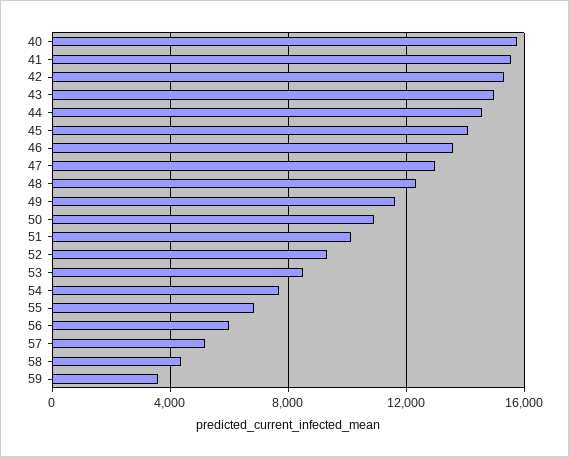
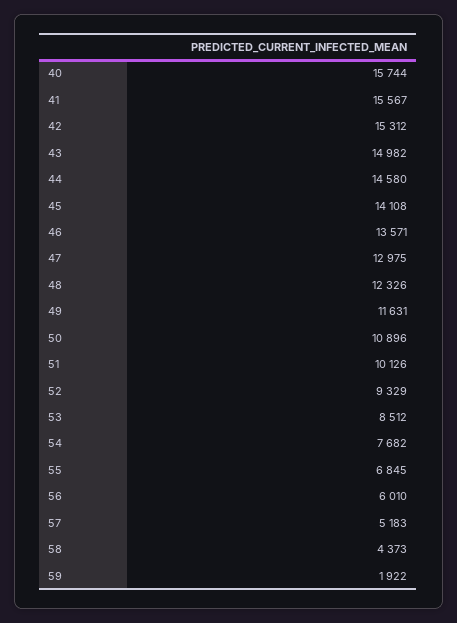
59: 3500 -> 1922

